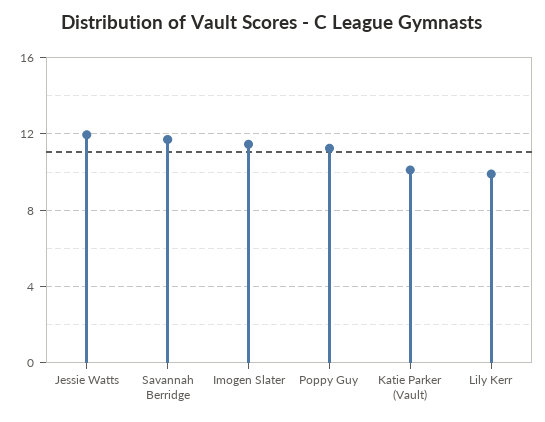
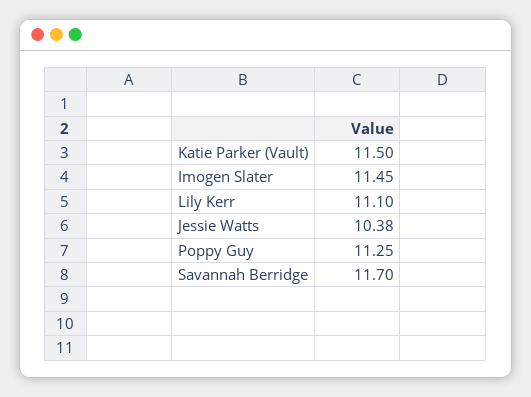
Jessie Watts: 12 -> 10.38
Katie Parker (Vault): 10 -> 11.5
Lily Kerr: 10 -> 11.1

